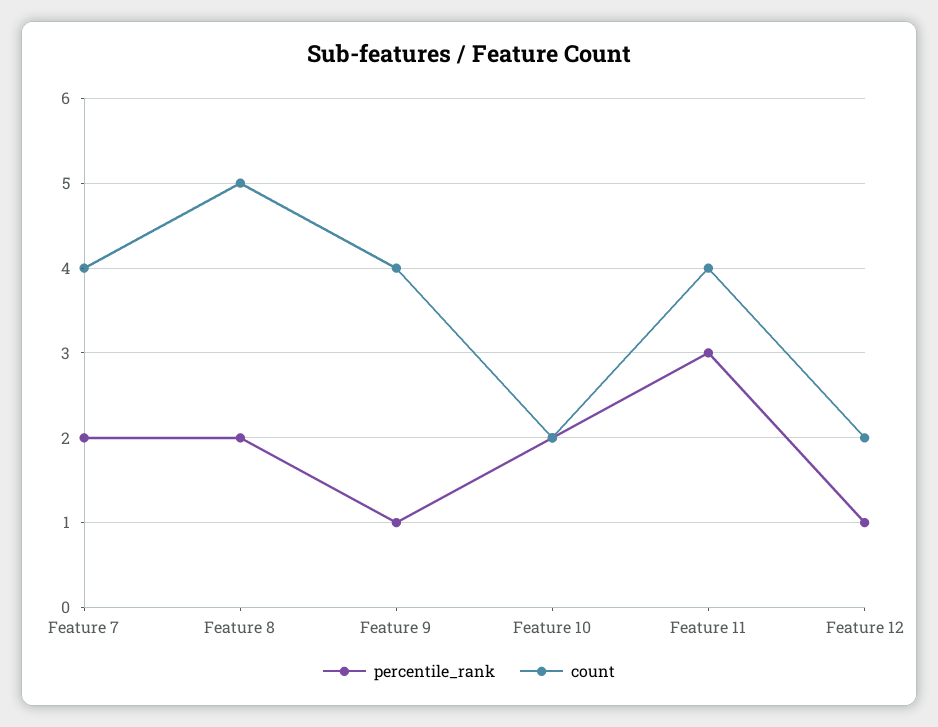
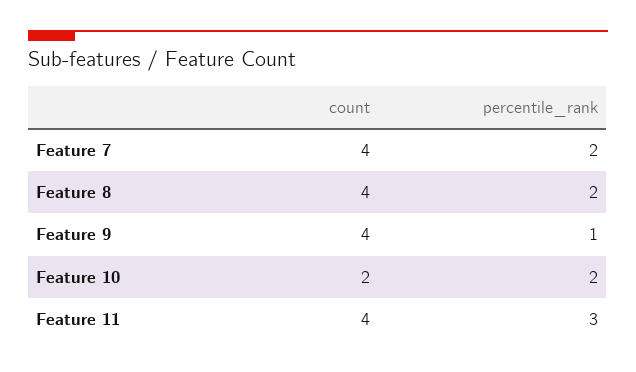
count, Feature 8: 5 -> 4
percentile_rank, Feature 12: 1 -> none
count, Feature 12: 2 -> none

